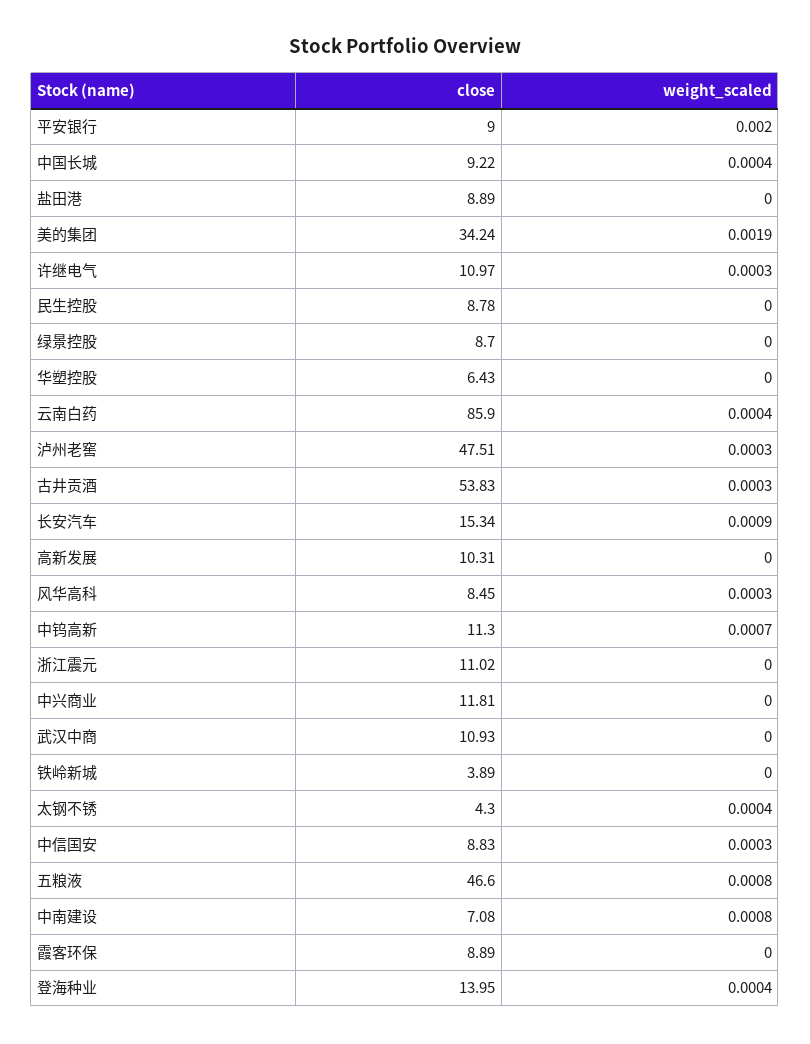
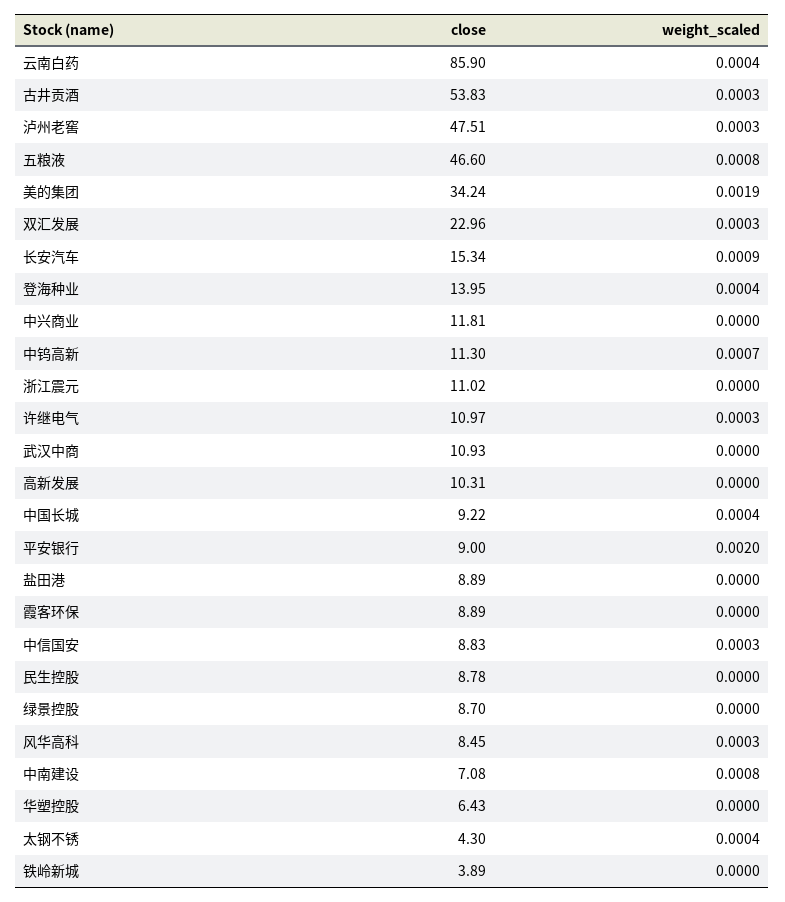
close, 双汇发展: none -> 22.96
weight_scaled, 双汇发展: none -> 0.0003

